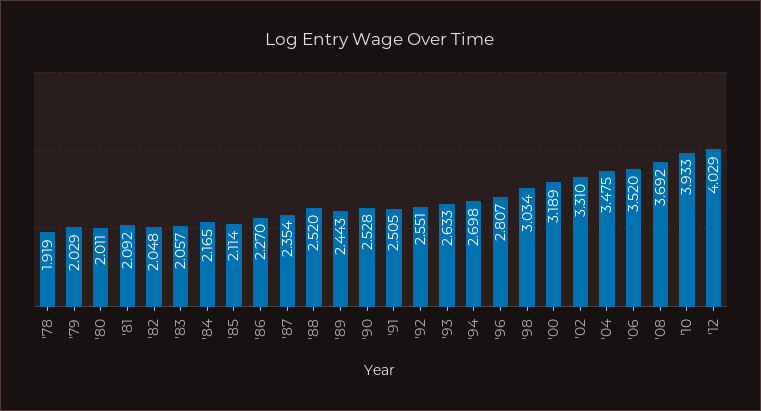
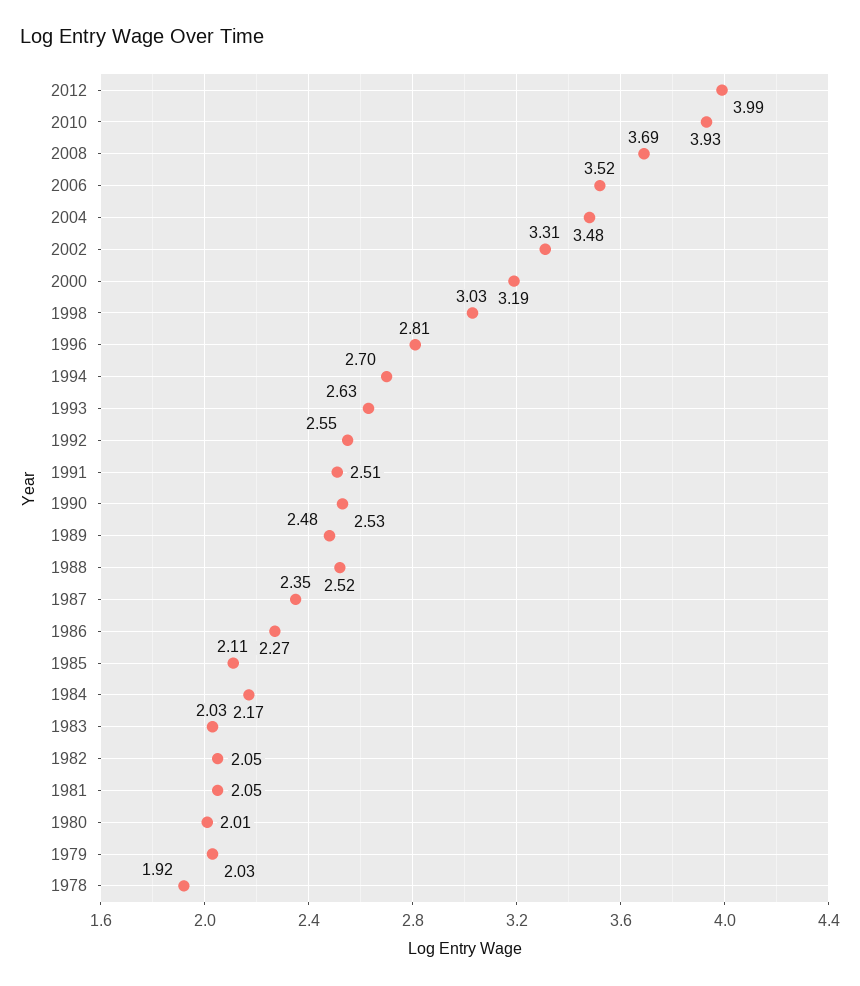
'81: 2.092 -> 2.05
'83: 2.057 -> 2.03
'89: 2.443 -> 2.48
'12: 4.029 -> 3.99

